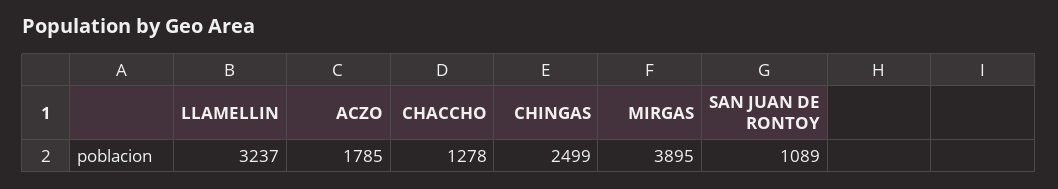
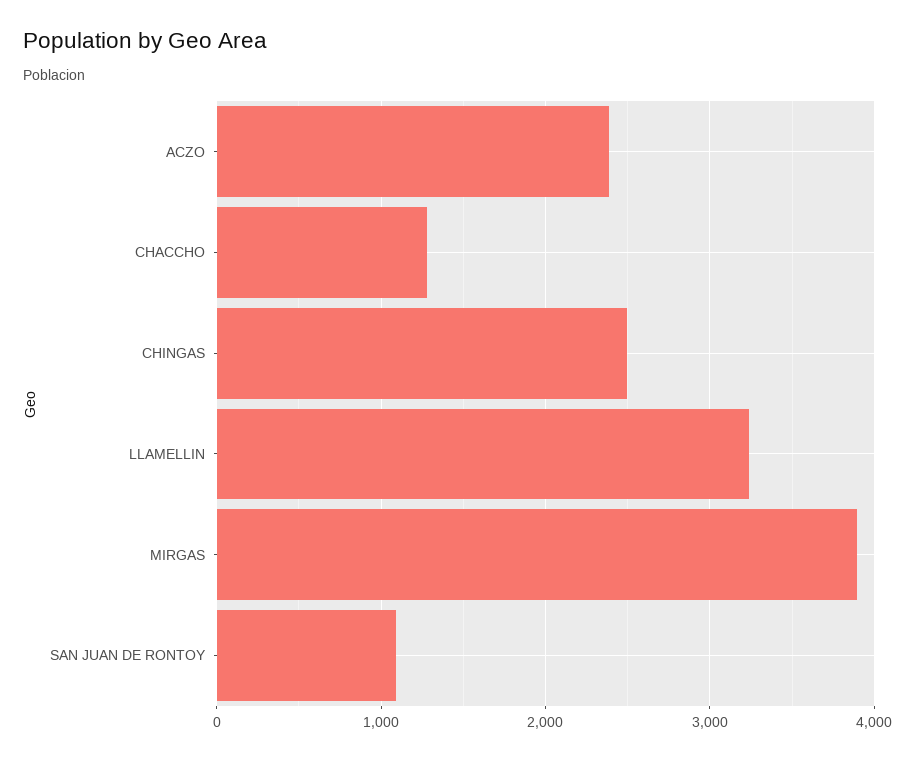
ACZO: 1785 -> 2400

